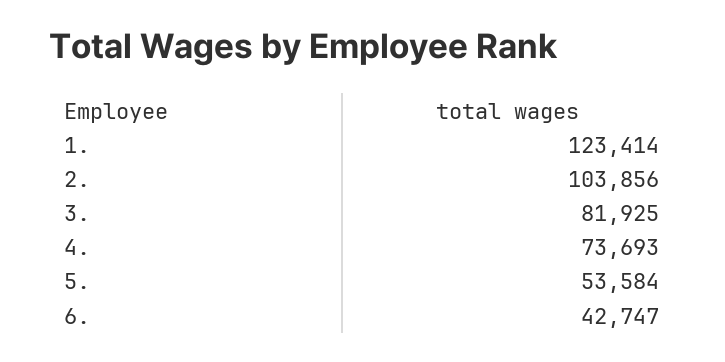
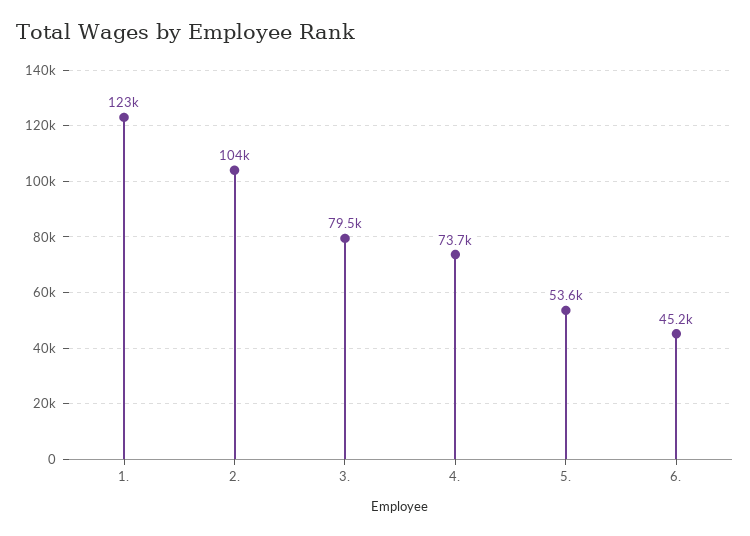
3.: 81925 -> 79500
6.: 42747 -> 45200

